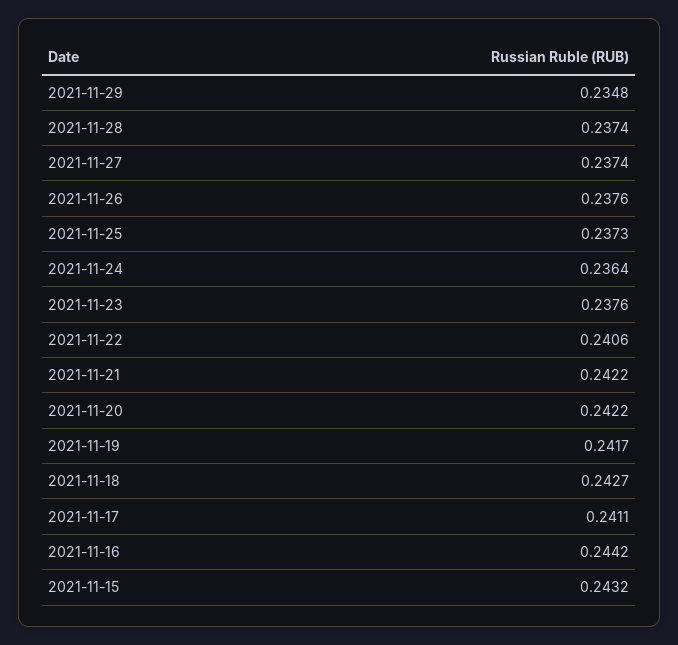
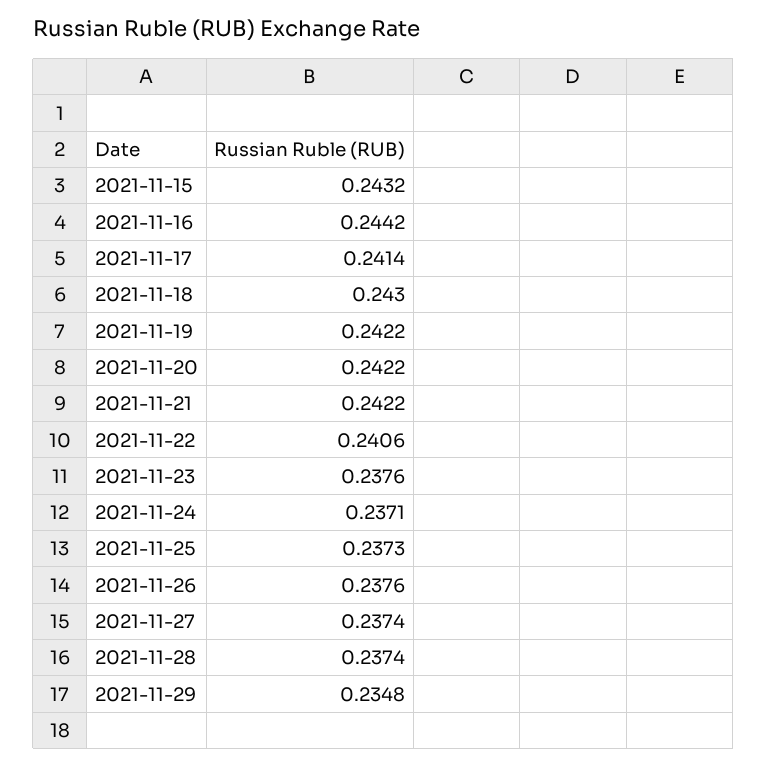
2021-11-24: 0.2364 -> 0.2371
2021-11-19: 0.2417 -> 0.2422
2021-11-18: 0.2427 -> 0.243
2021-11-17: 0.2411 -> 0.2414

